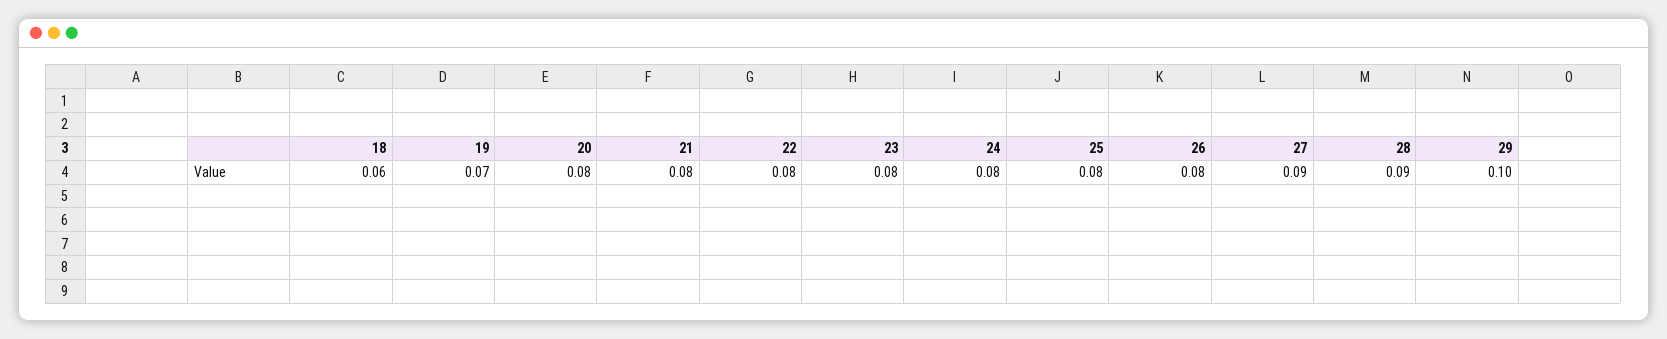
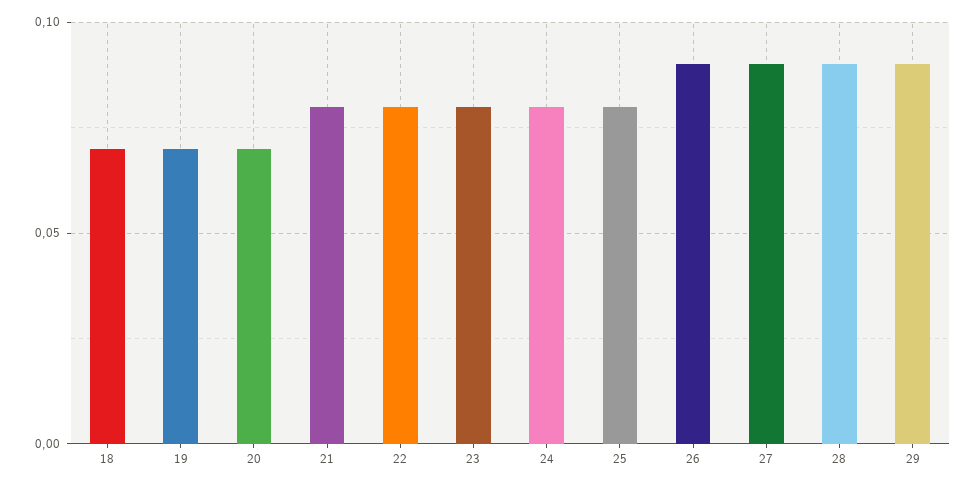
18: 0.06 -> 0.07
20: 0.08 -> 0.07
26: 0.08 -> 0.09
29: 0.1 -> 0.09

